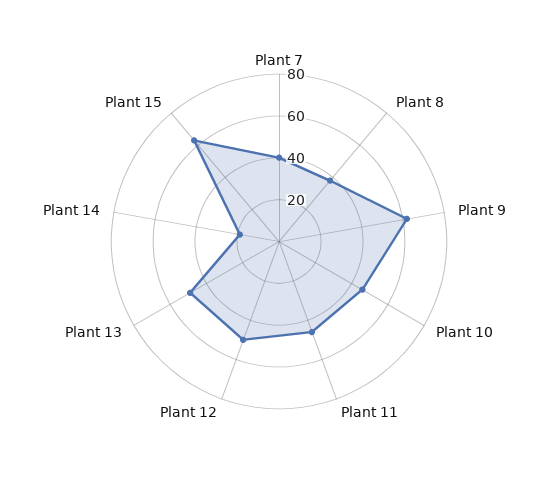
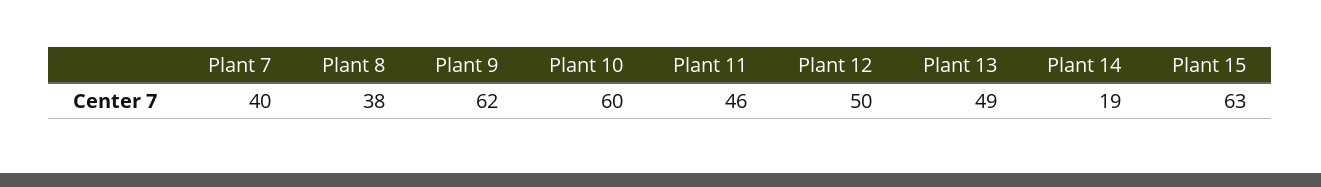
Plant 10: 45 -> 60

